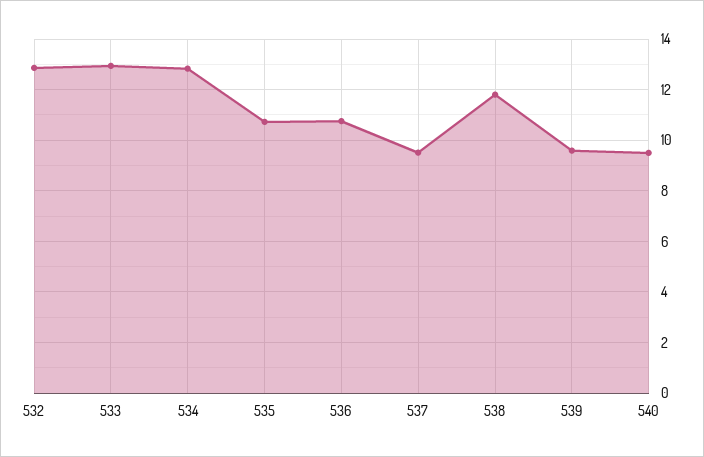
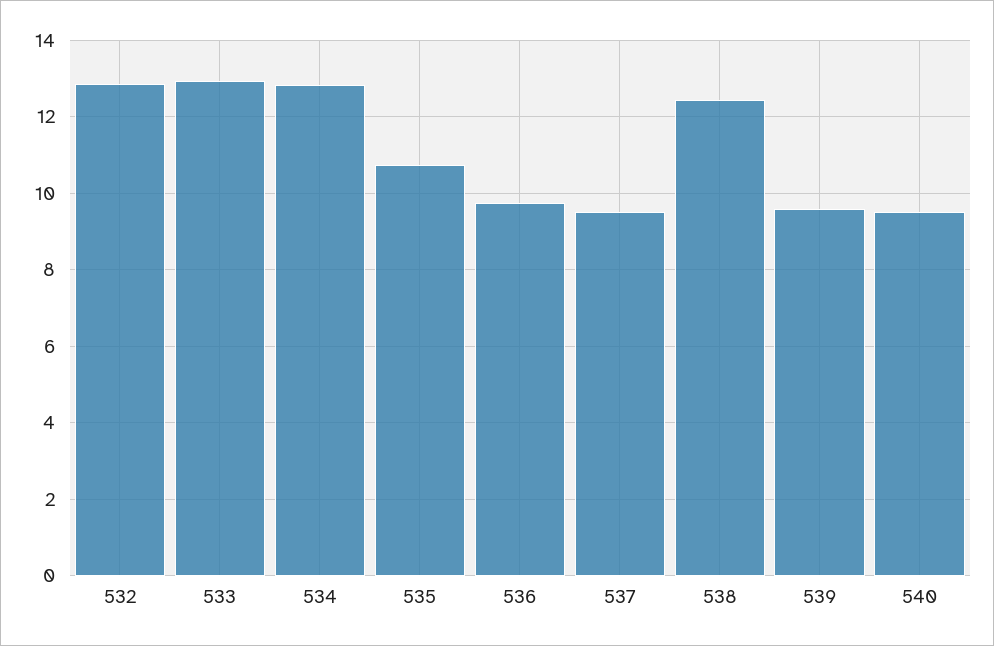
536: 10.75 -> 9.8
538: 11.75 -> 12.4

